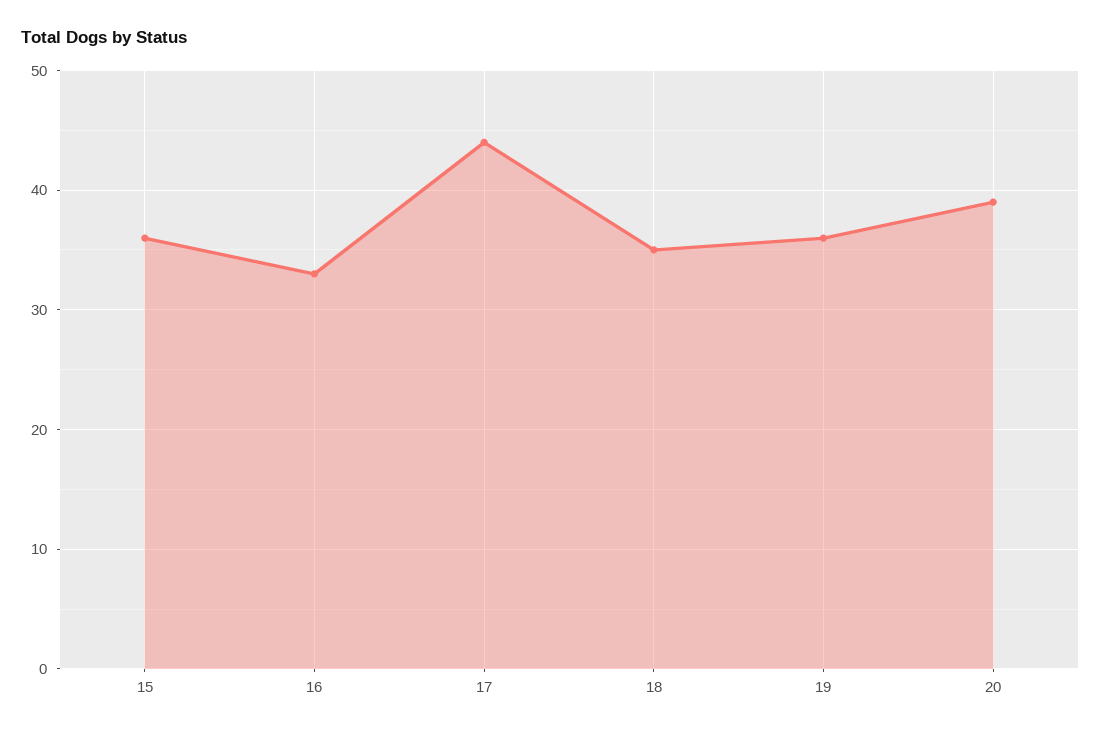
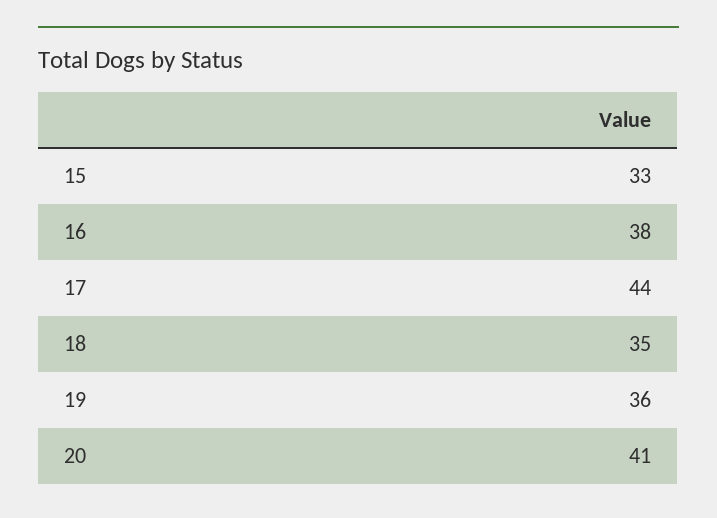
15: 36 -> 33
16: 33 -> 38
20: 39 -> 41

